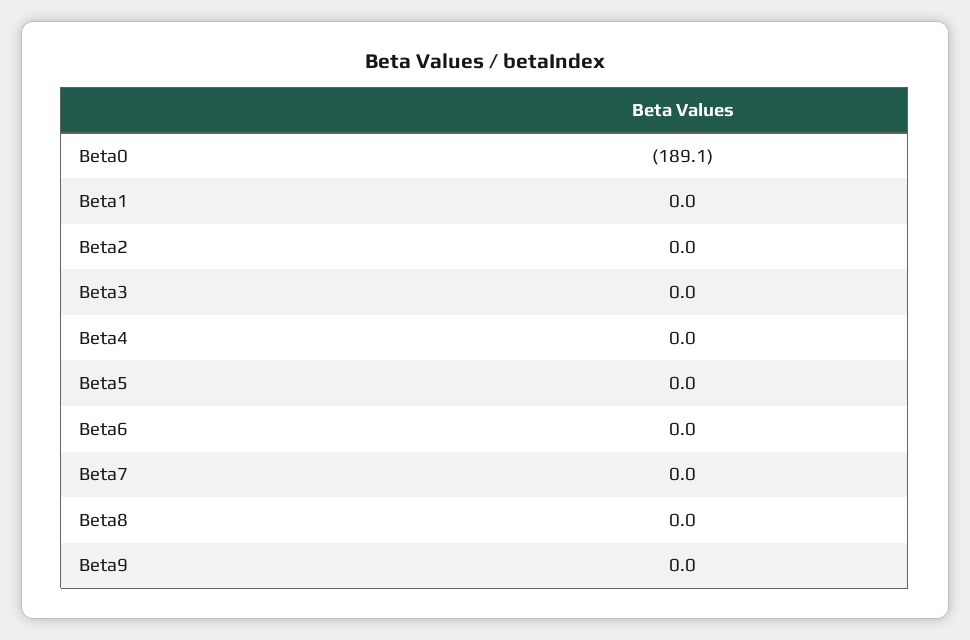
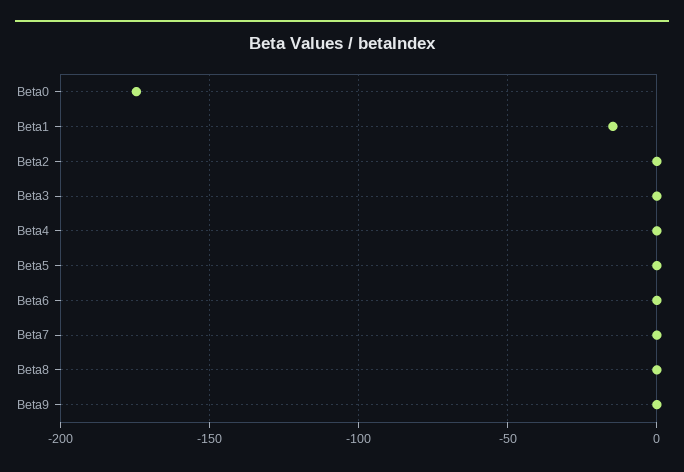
Beta0: -189.1 -> -175
Beta1: 0 -> -15

